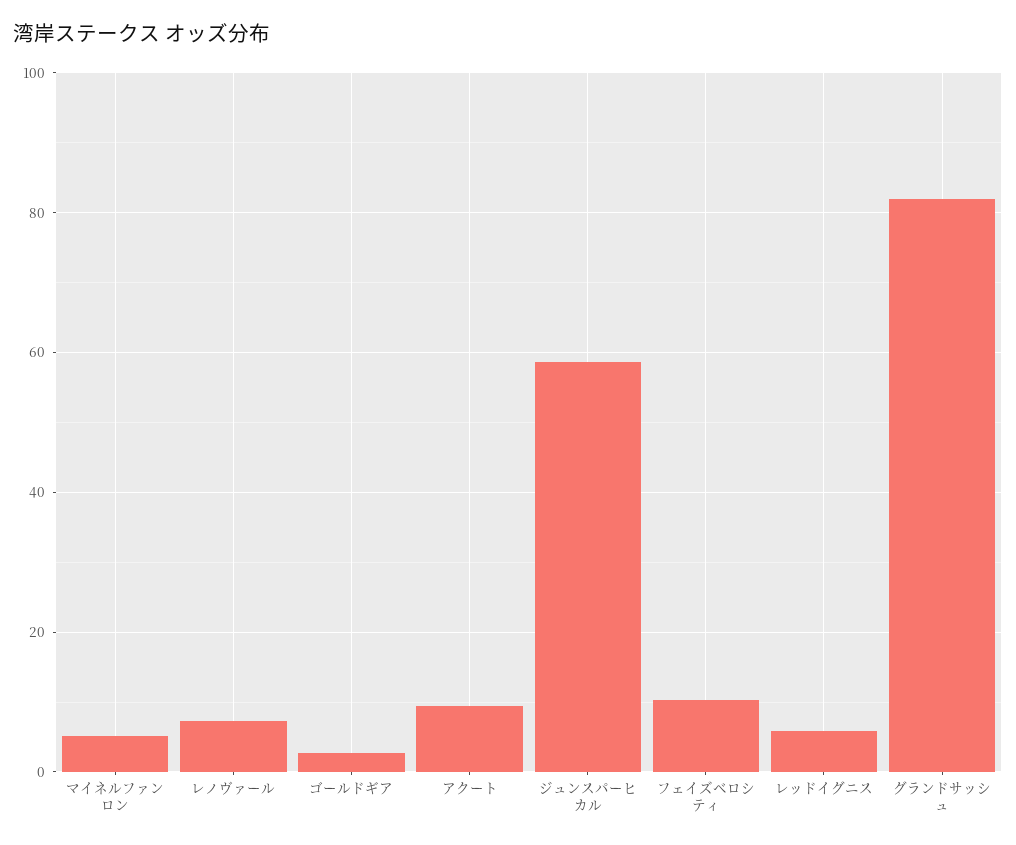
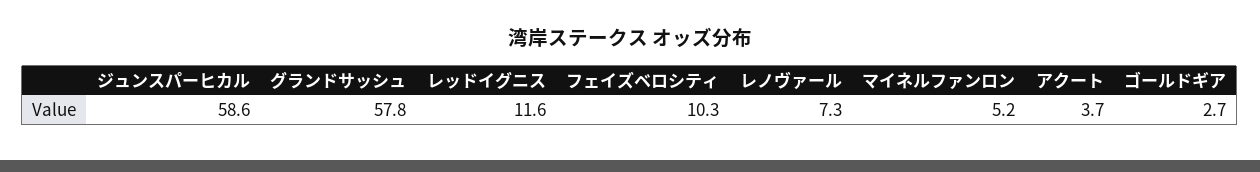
アクート: 10 -> 3.7
レッドイグニス: 6 -> 11.6
グランドサッシュ: 82 -> 57.8

